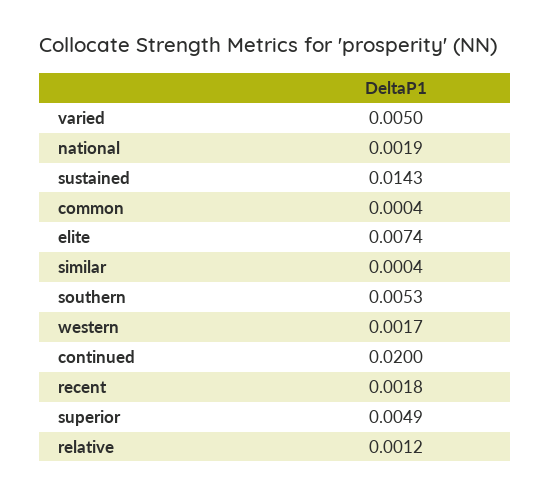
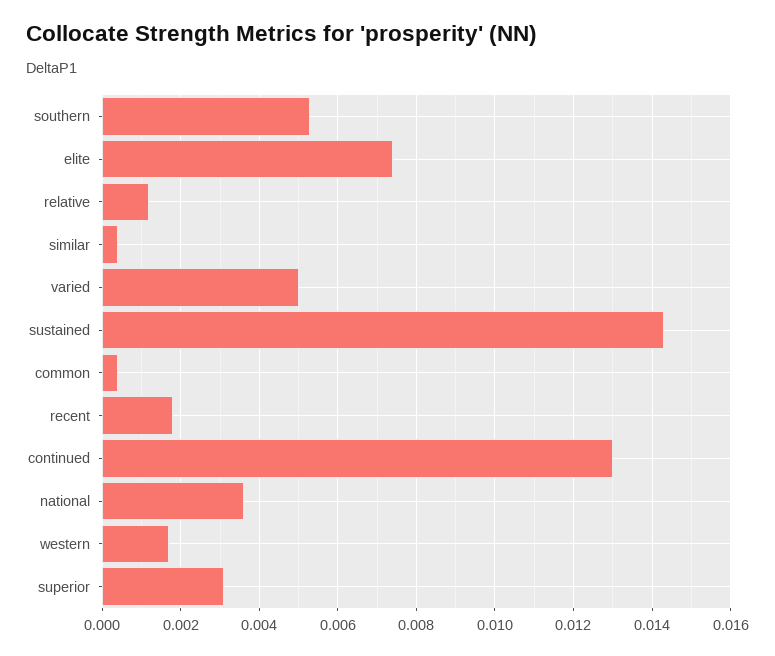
national: 0.0019 -> 0.0035
continued: 0.02 -> 0.013
superior: 0.0049 -> 0.003

